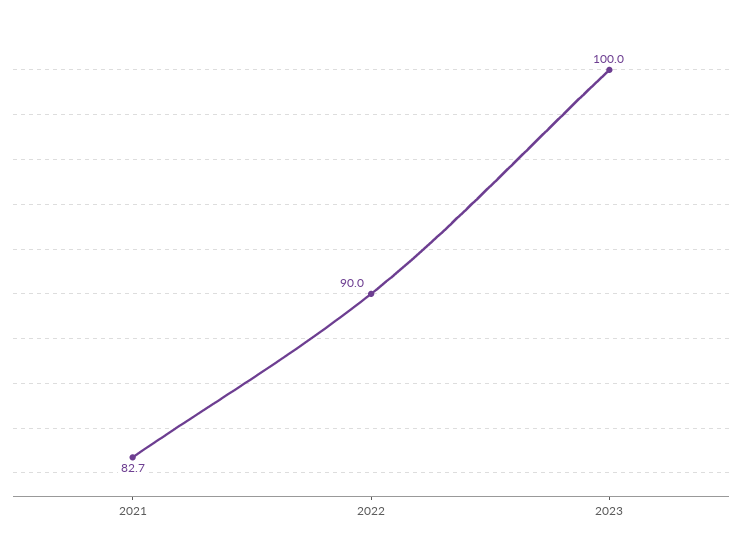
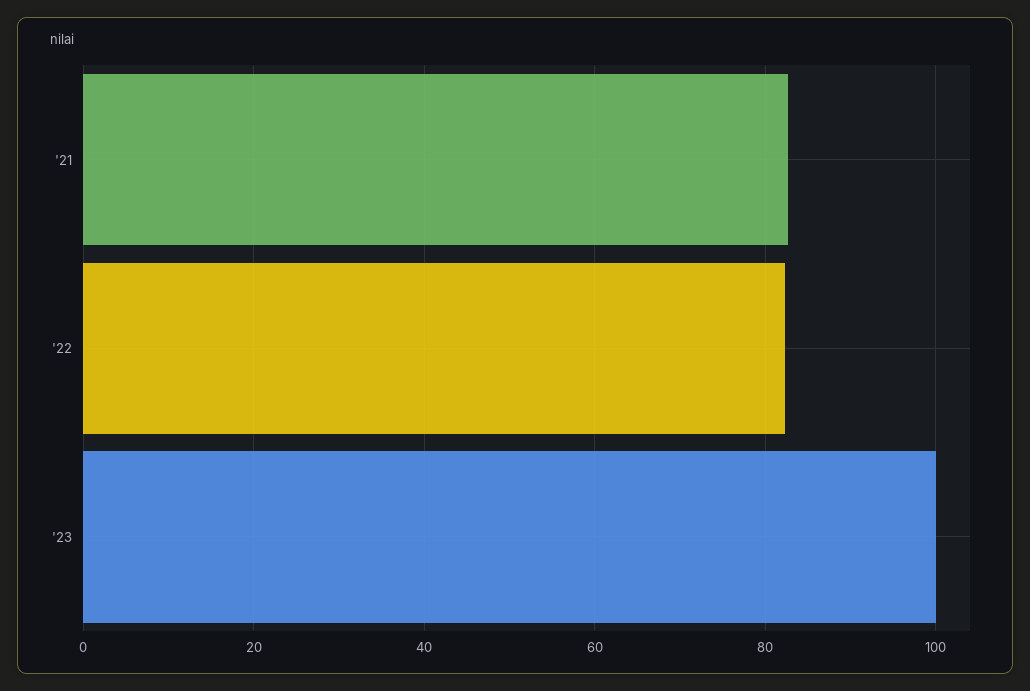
2022: 90 -> 82

